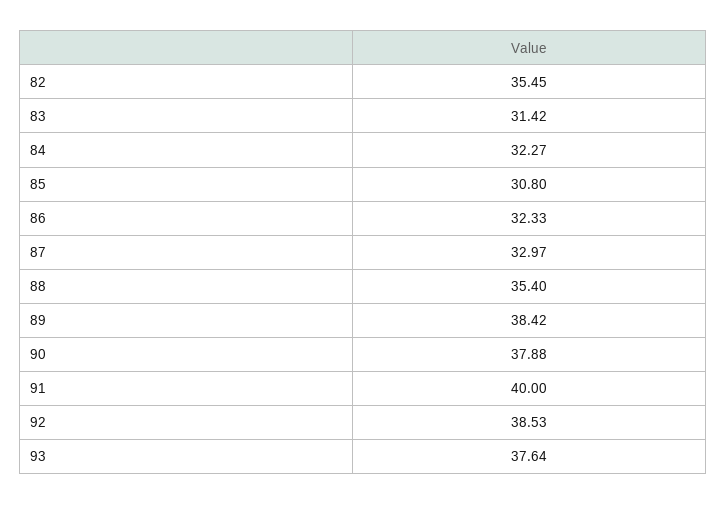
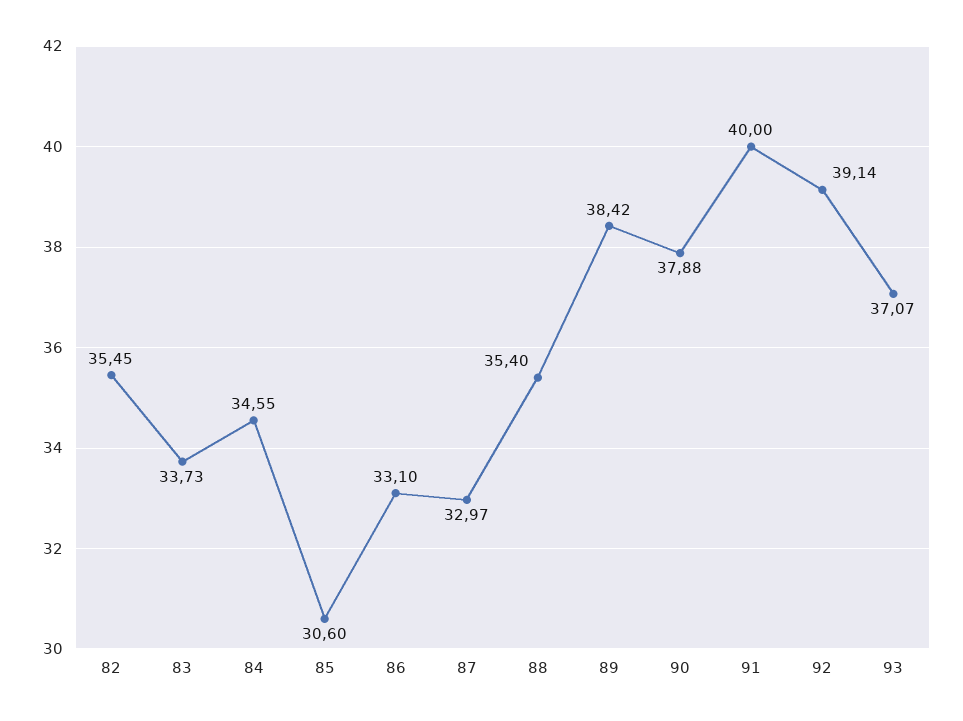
83: 31.42 -> 33.73
84: 32.27 -> 34.55
85: 30.8 -> 30.6
86: 32.33 -> 33.1
92: 38.53 -> 39.14
93: 37.64 -> 37.07

